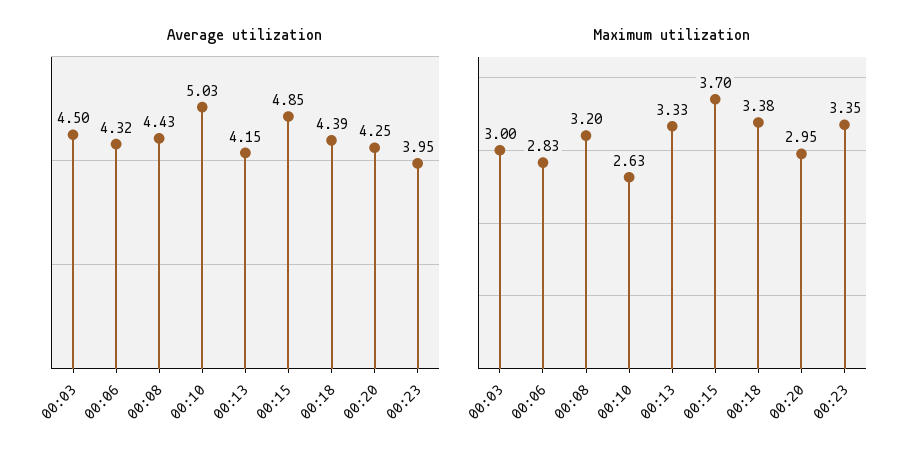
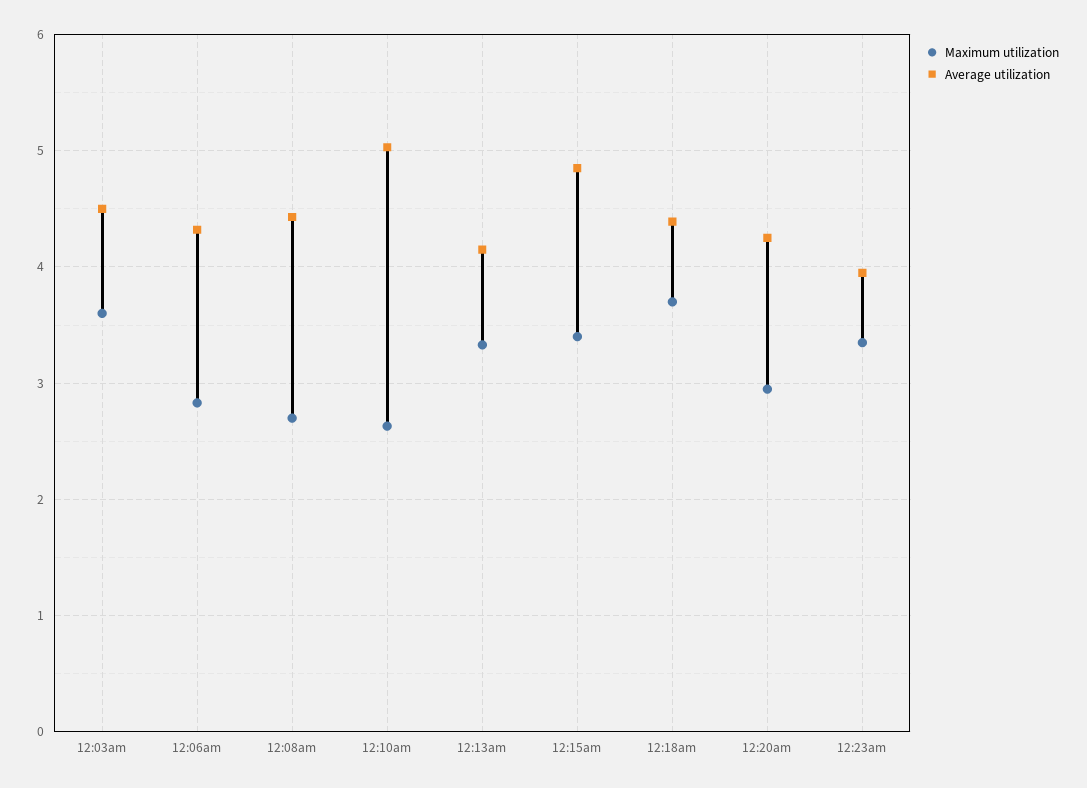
Maximum utilization, 00:03: 3 -> 3.6
Maximum utilization, 00:08: 3.2 -> 2.7
Maximum utilization, 00:15: 3.7 -> 3.4
Maximum utilization, 00:18: 3.38 -> 3.7

